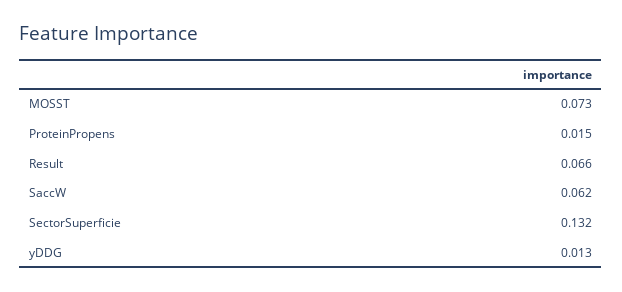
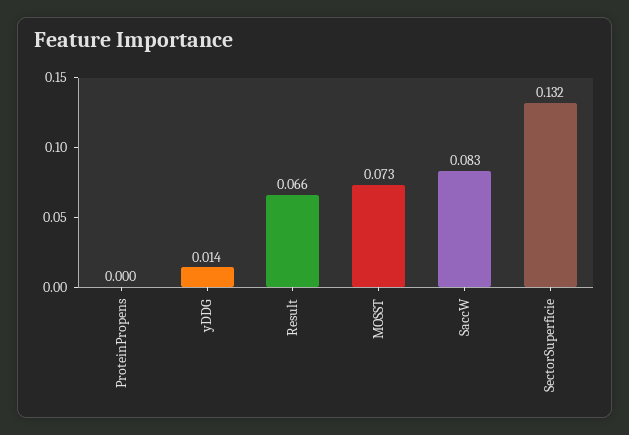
ProteinPropens: 0.015 -> 0
SaccW: 0.062 -> 0.083
yDDG: 0.013 -> 0.014

